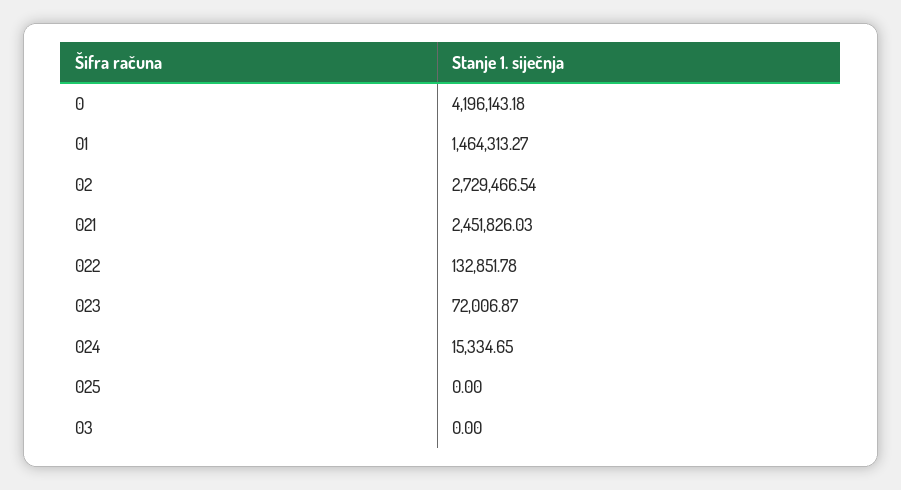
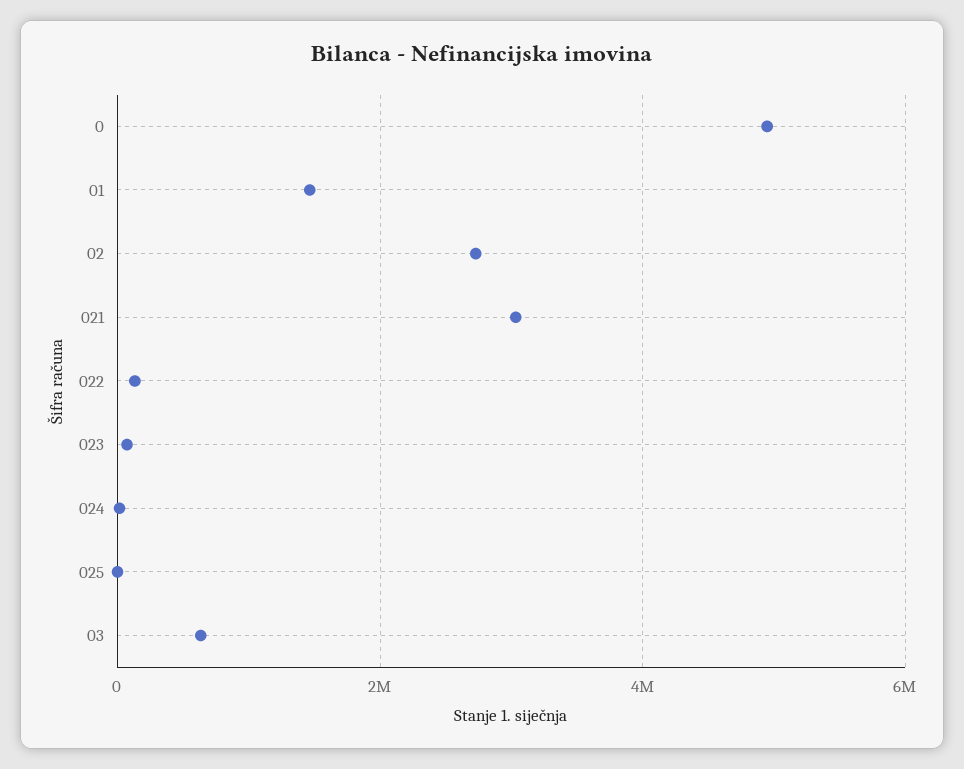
0: 4196143.18 -> 5000000
021: 2451826.03 -> 3000000
03: 0 -> 600000

